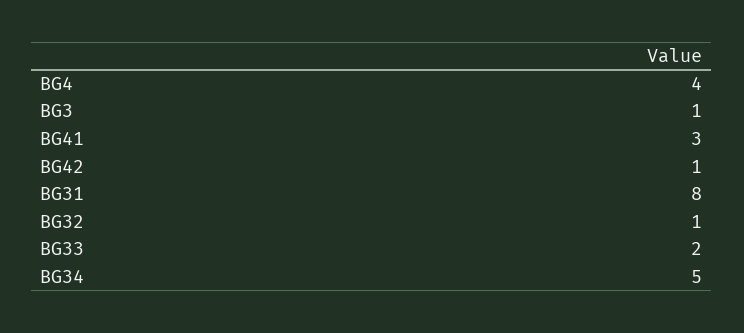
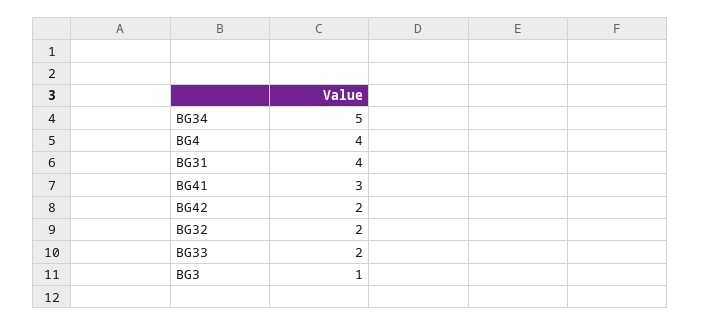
BG42: 1 -> 2
BG31: 8 -> 4
BG32: 1 -> 2

